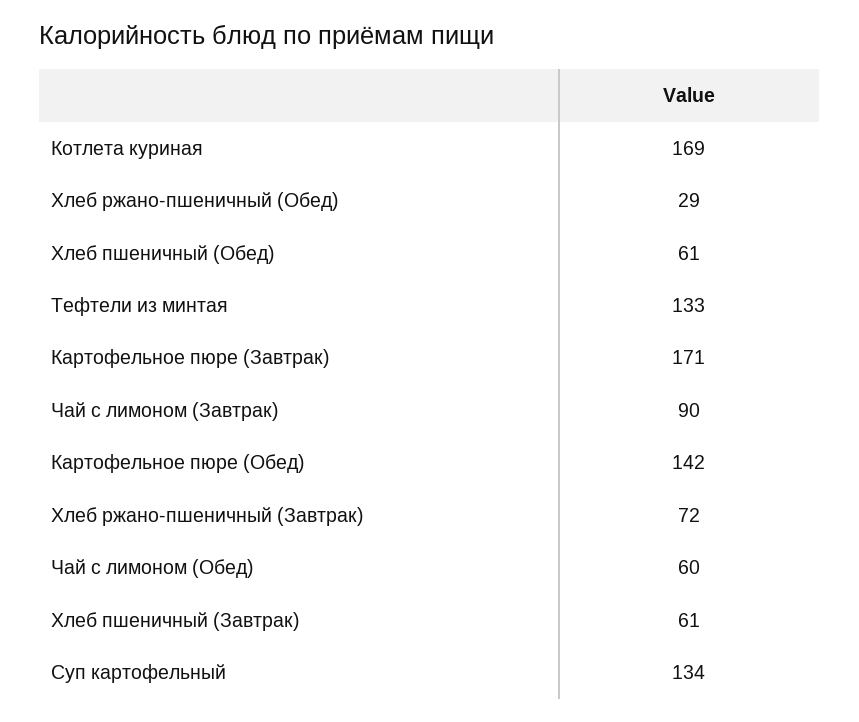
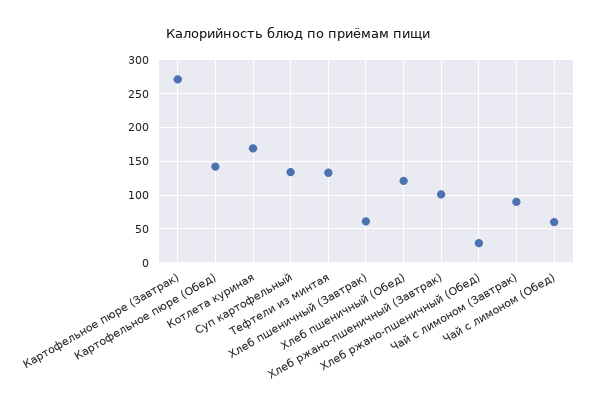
Хлеб пшеничный (Обед): 61 -> 120
Картофельное пюре (Завтрак): 171 -> 270
Хлеб ржано-пшеничный (Завтрак): 72 -> 100

